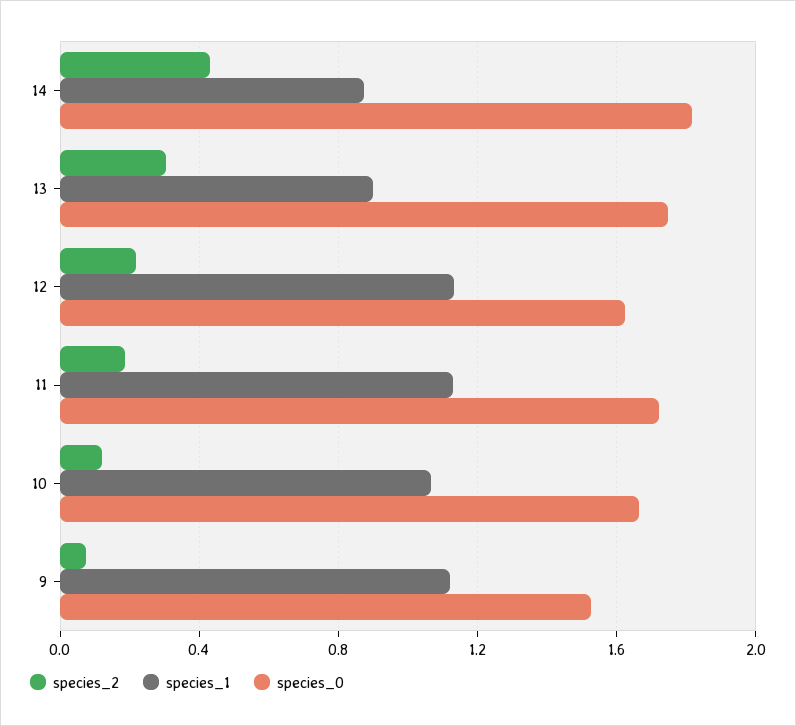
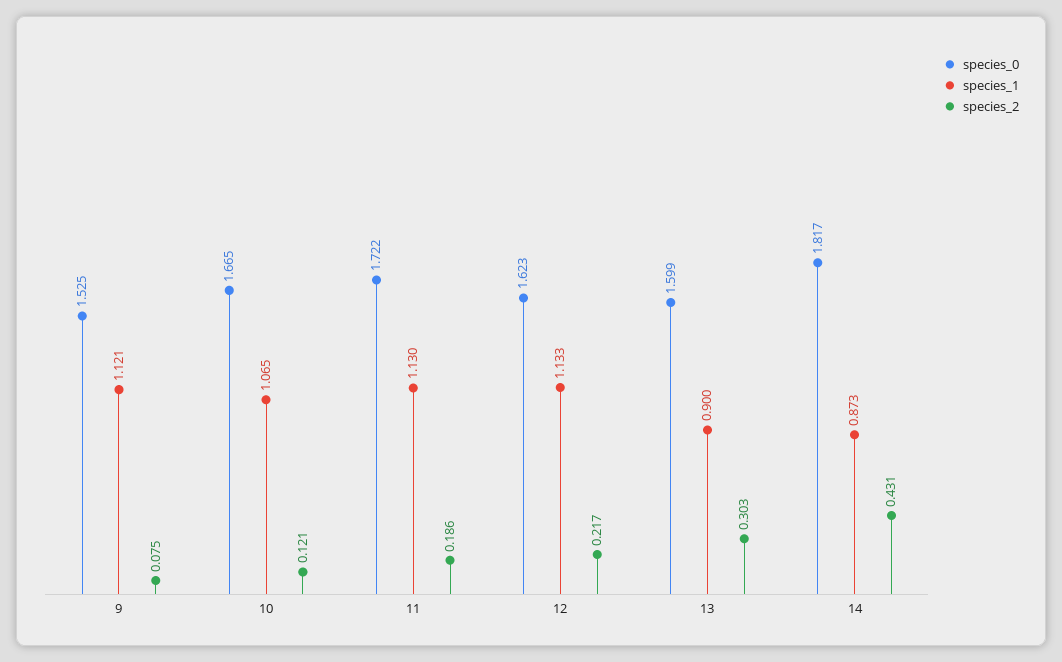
species_0, 13: 1.75 -> 1.599

